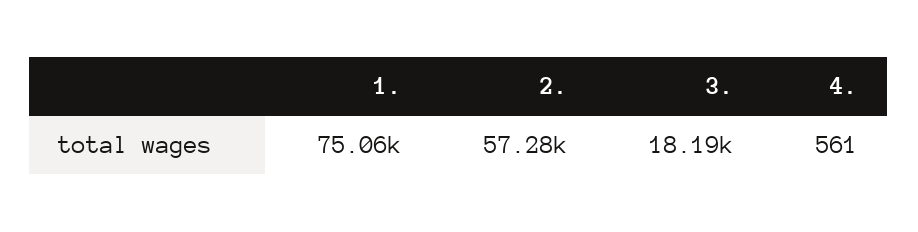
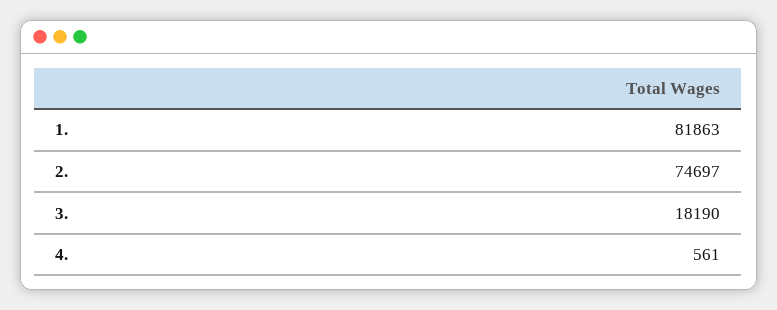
1.: 75060 -> 81863
2.: 57280 -> 74697

